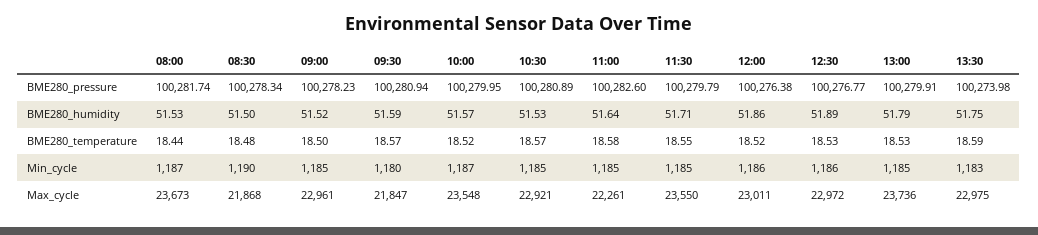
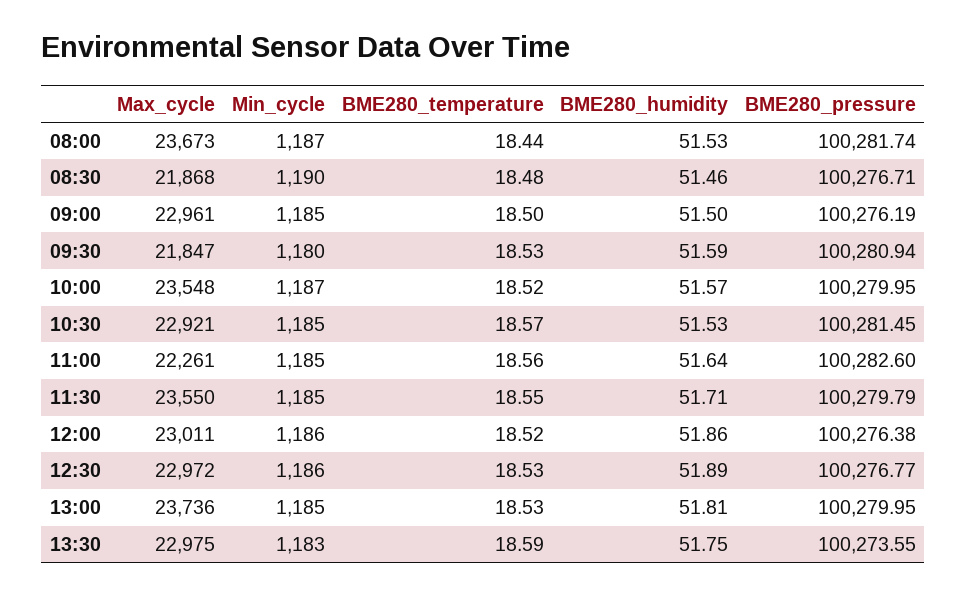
08:30, BME280_pressure: 100278.34 -> 100276.71
09:00, BME280_pressure: 100278.23 -> 100276.19
10:30, BME280_pressure: 100280.89 -> 100281.45
13:00, BME280_pressure: 100279.91 -> 100279.95
13:30, BME280_pressure: 100273.98 -> 100273.55
08:30, BME280_humidity: 51.5 -> 51.46
09:00, BME280_humidity: 51.52 -> 51.5
13:00, BME280_humidity: 51.79 -> 51.81
09:30, BME280_temperature: 18.57 -> 18.53
11:00, BME280_temperature: 18.58 -> 18.56

